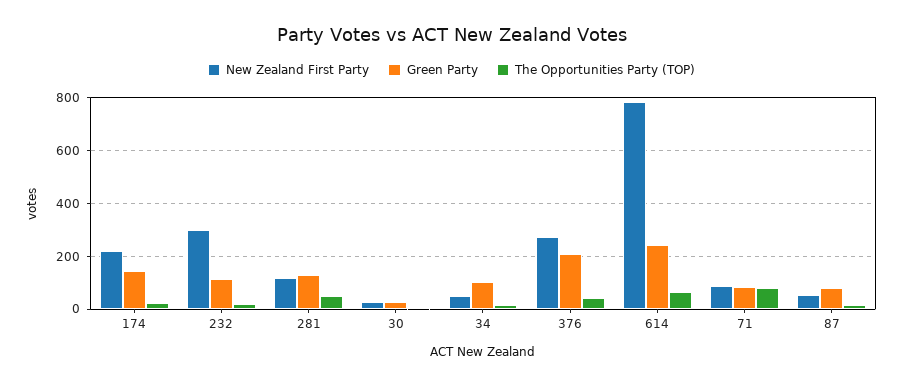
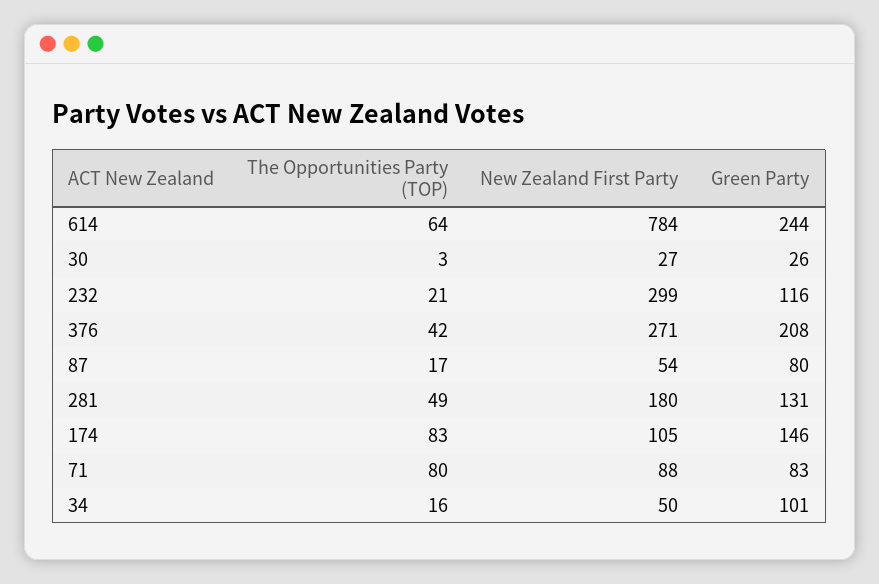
New Zealand First Party, 174: 225 -> 105
The Opportunities Party (TOP), 174: 25 -> 83
New Zealand First Party, 281: 125 -> 180

